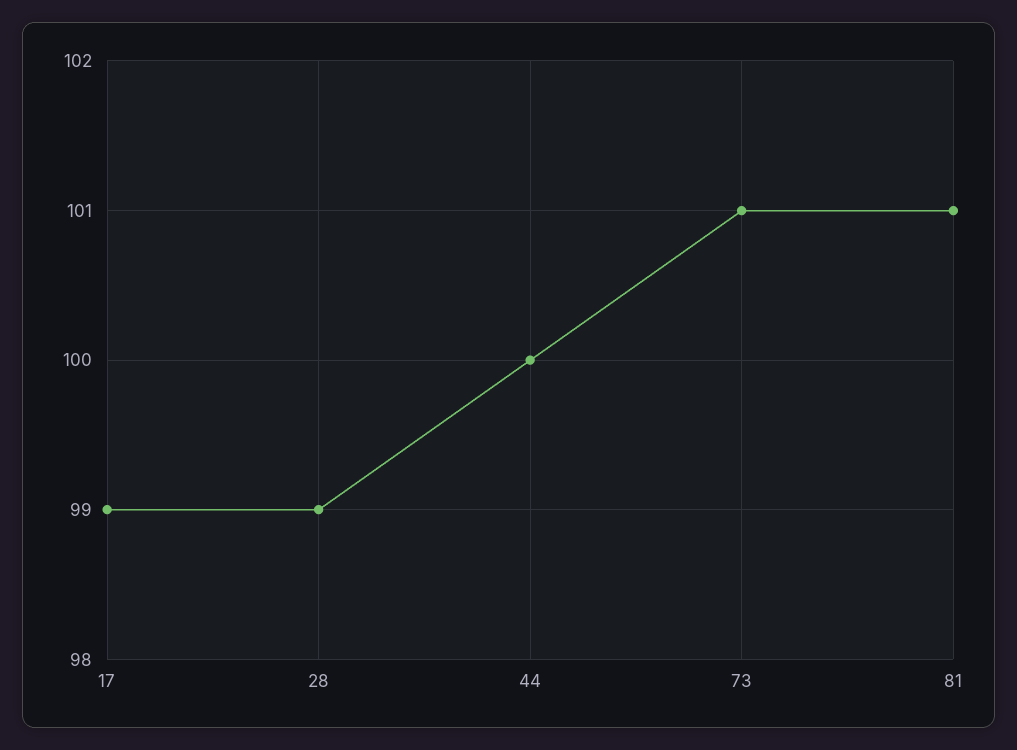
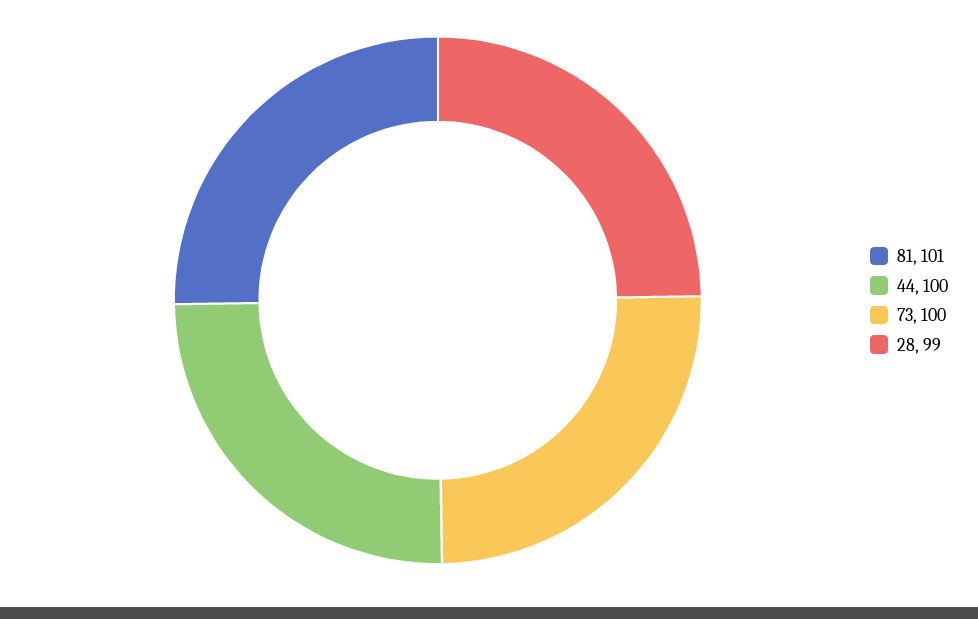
17: 99 -> none
73: 101 -> 100

